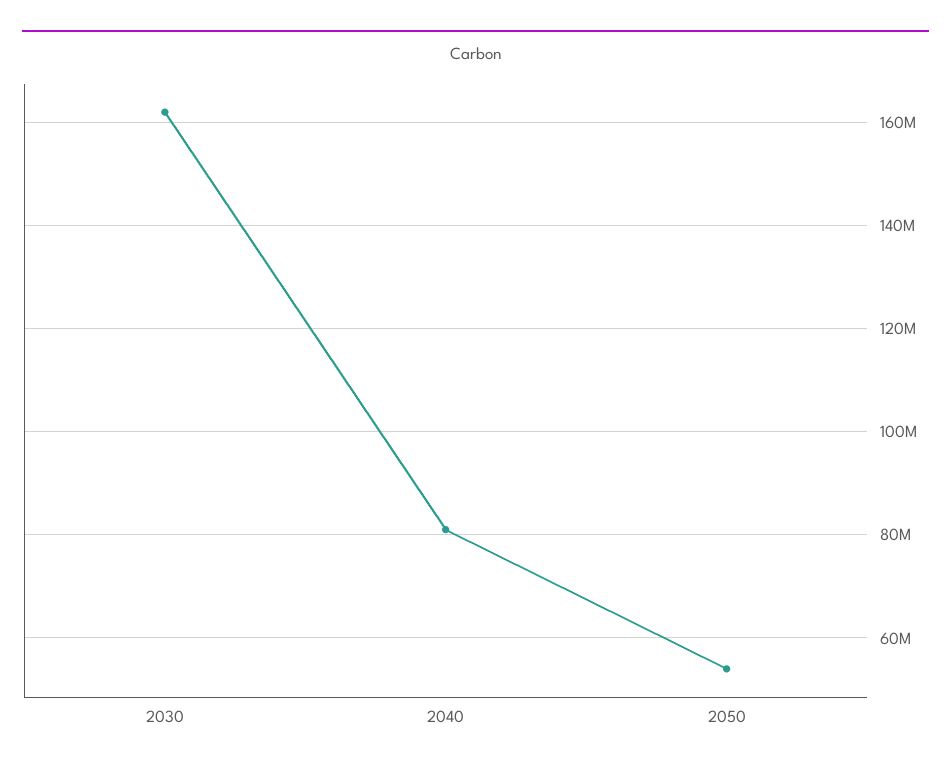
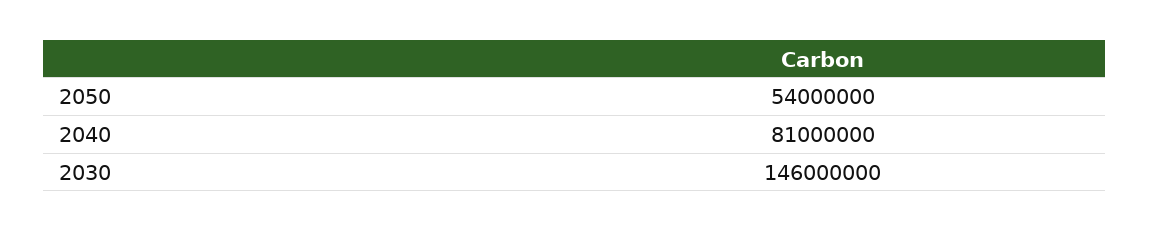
2030: 162000000 -> 146000000

